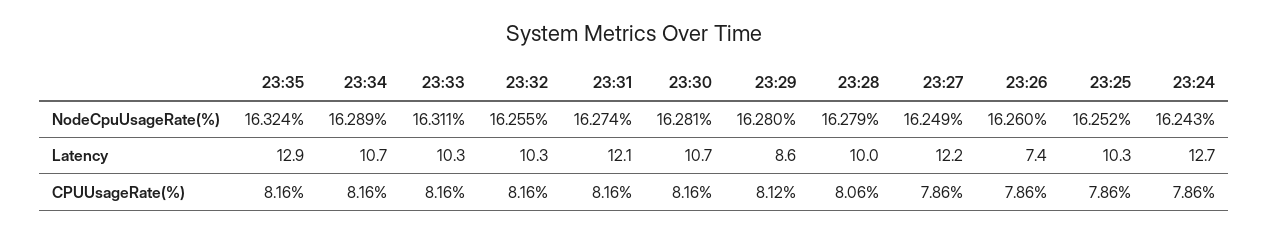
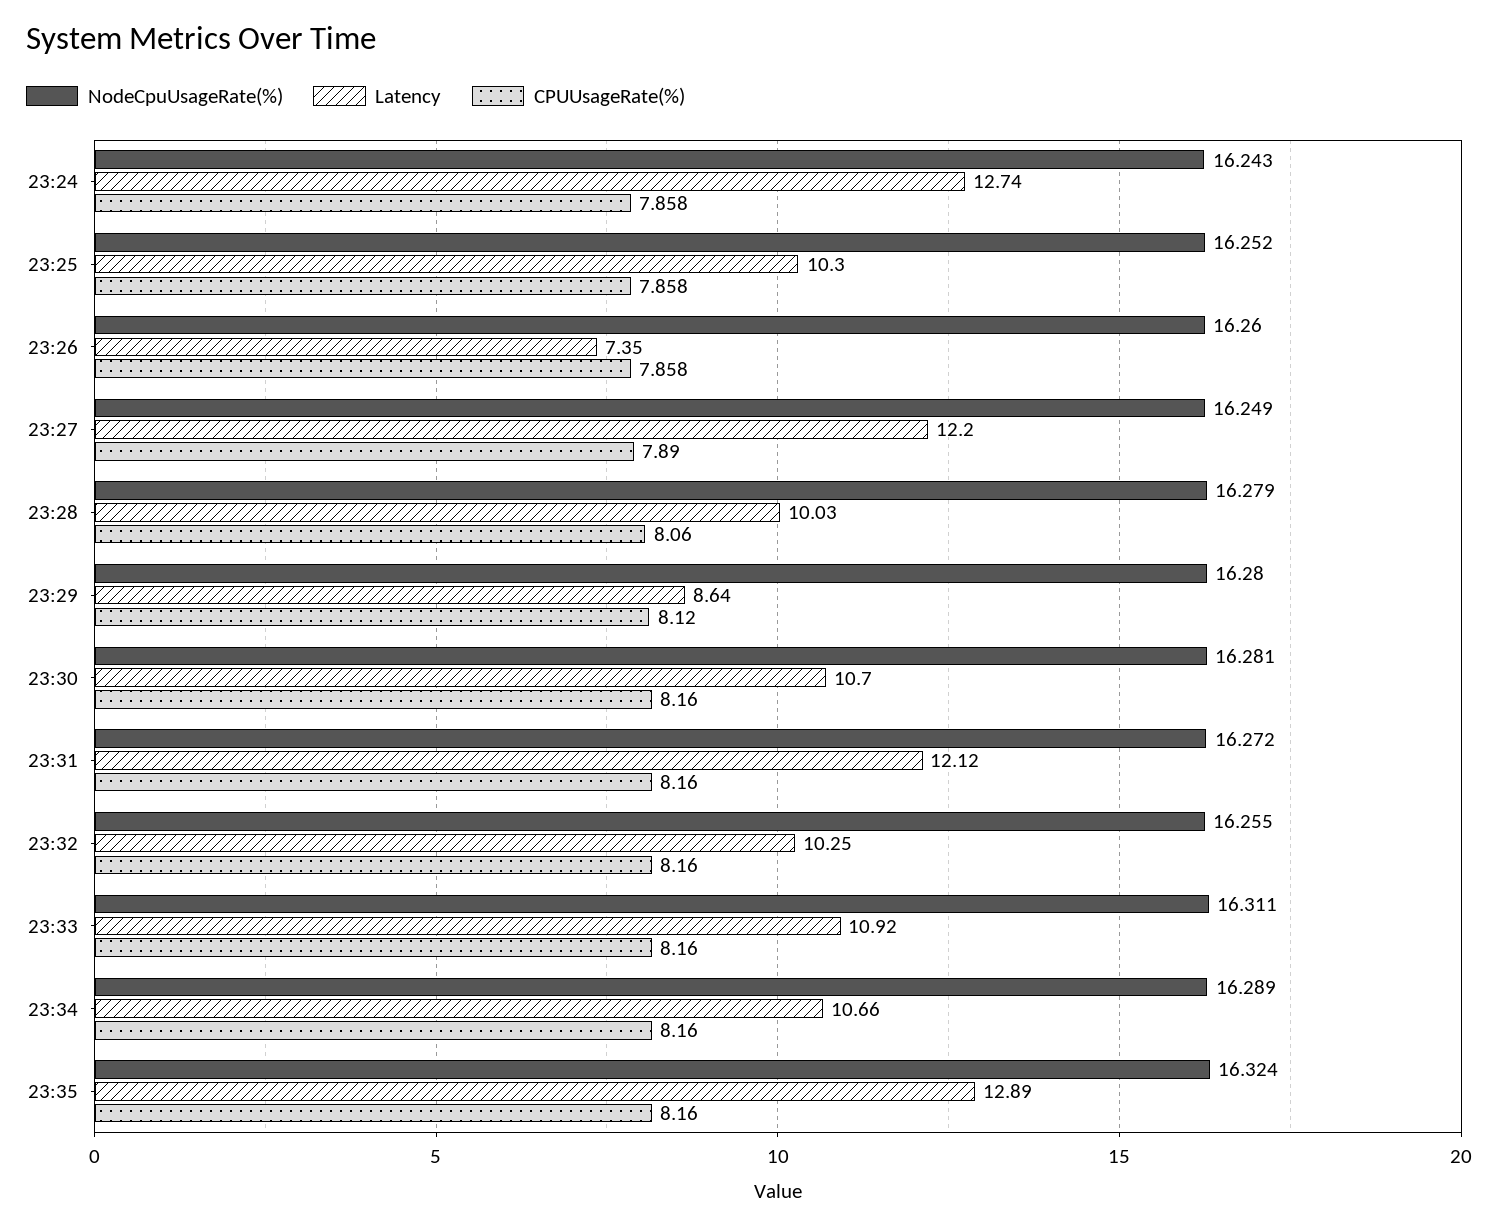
NodeCpuUsageRate(%), 23:31: 16.274 -> 16.272
Latency, 23:33: 10.3 -> 10.92
CPUUsageRate(%), 23:27: 7.86 -> 7.89

